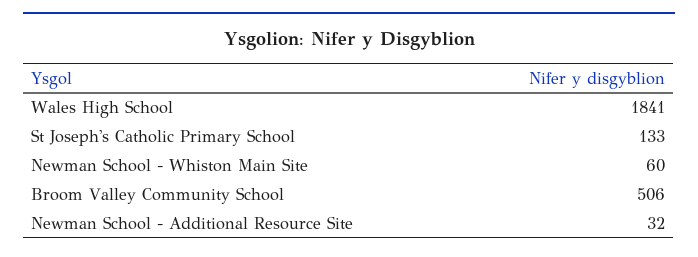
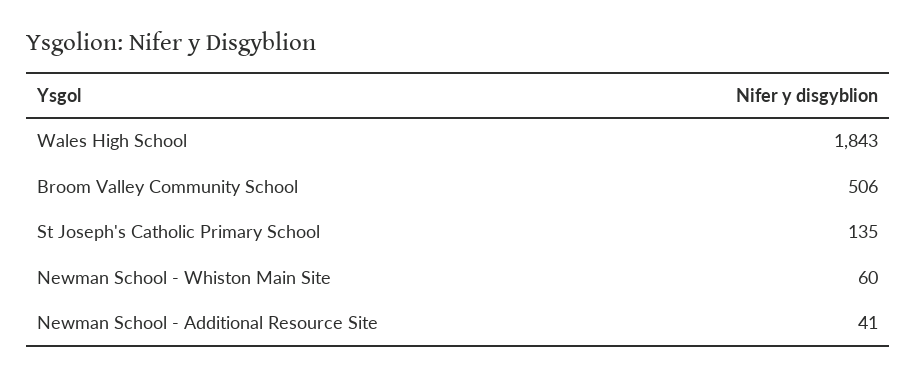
Wales High School: 1841 -> 1843
St Joseph's Catholic Primary School: 133 -> 135
Newman School - Additional Resource Site: 32 -> 41

